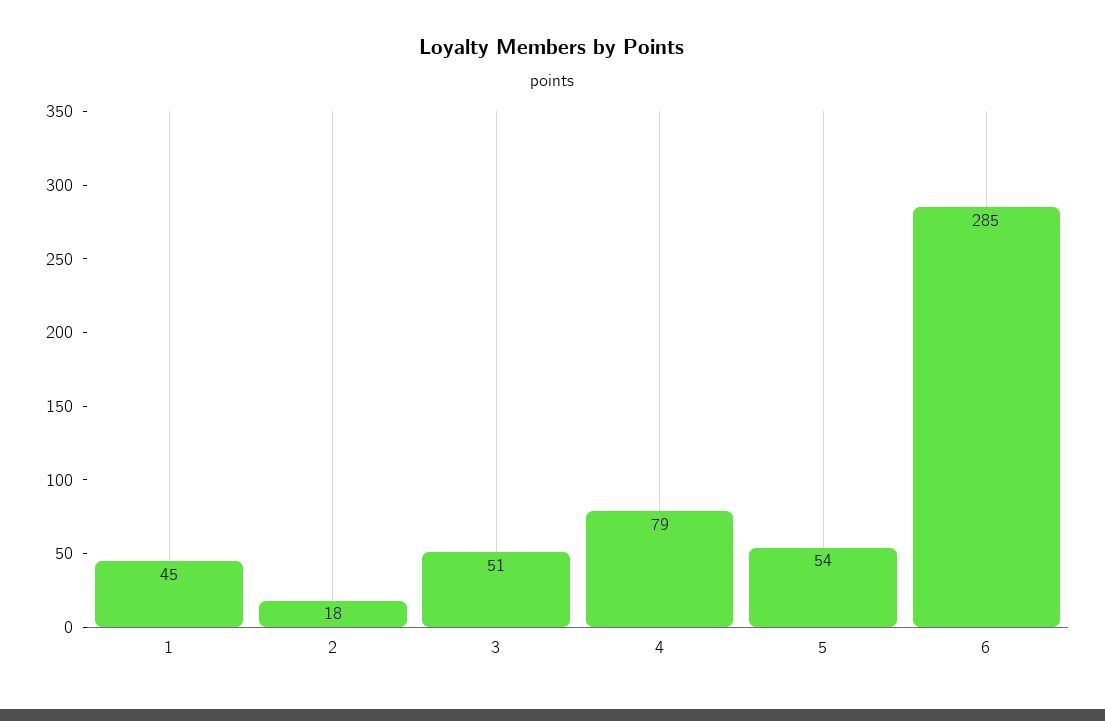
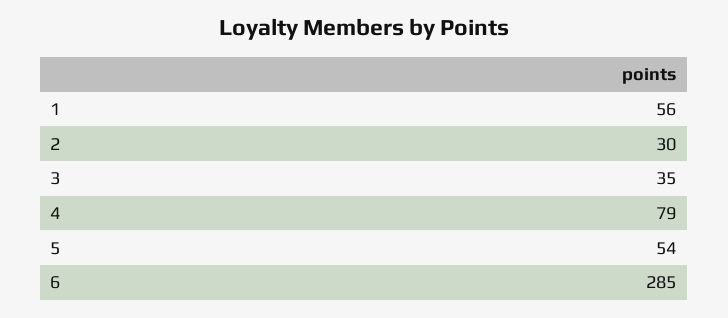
1: 45 -> 56
2: 18 -> 30
3: 51 -> 35

